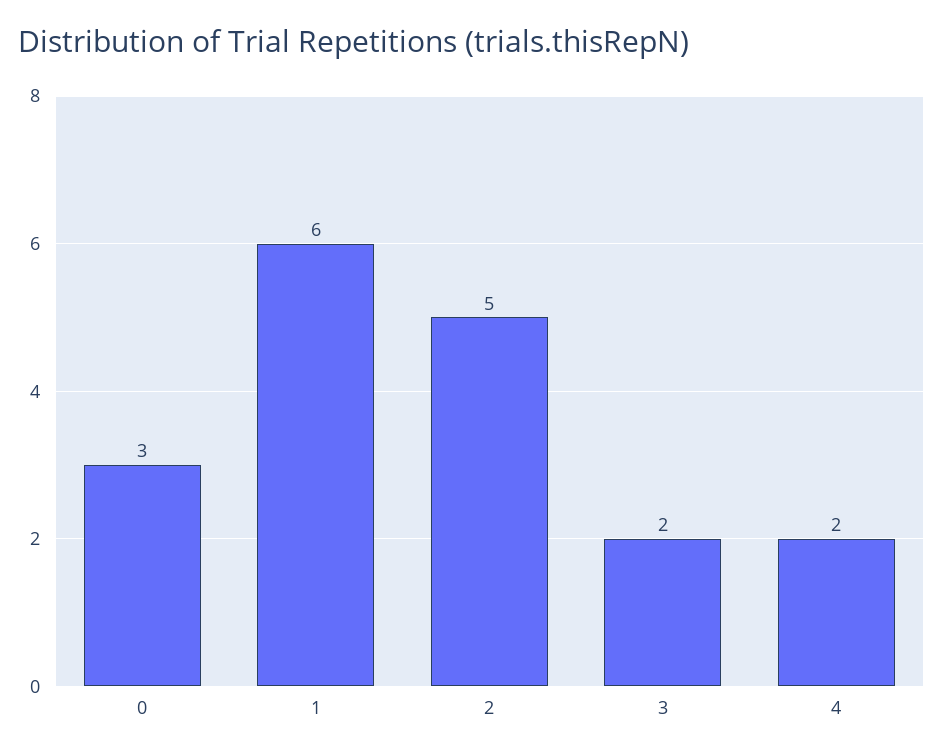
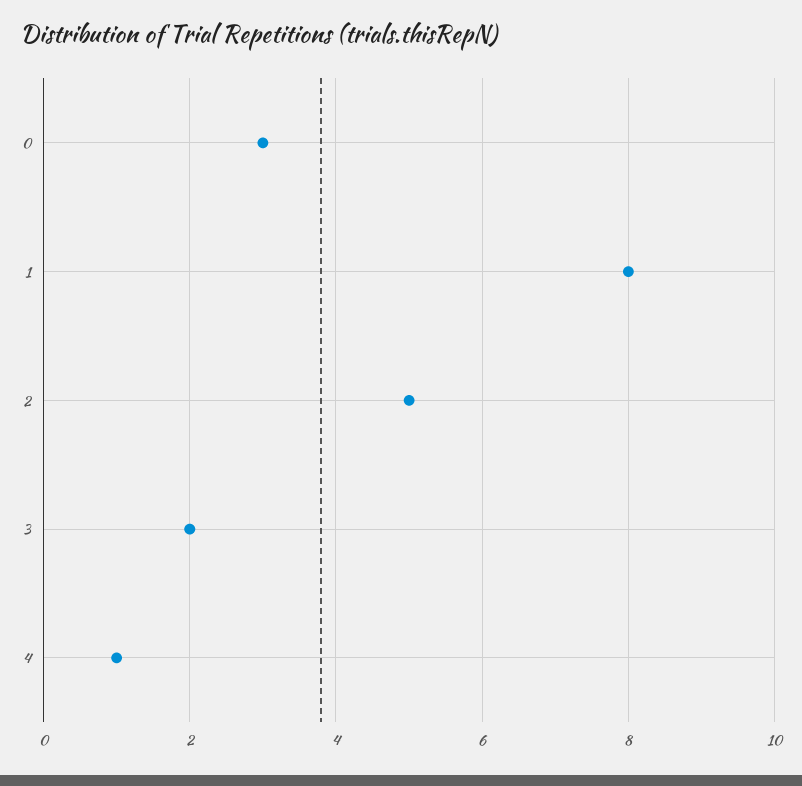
1: 6 -> 8
4: 2 -> 1

